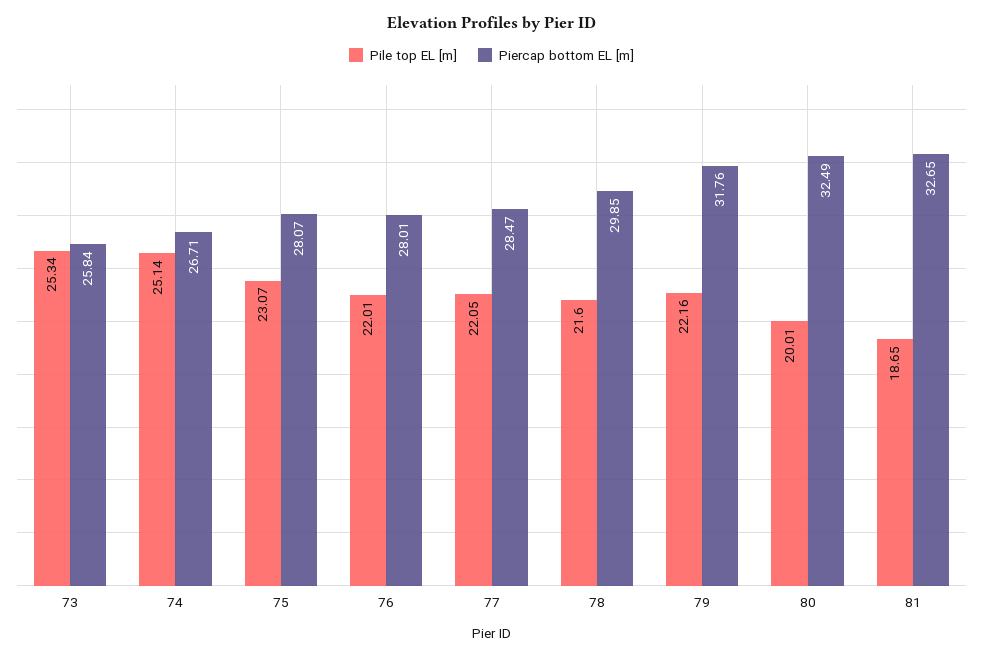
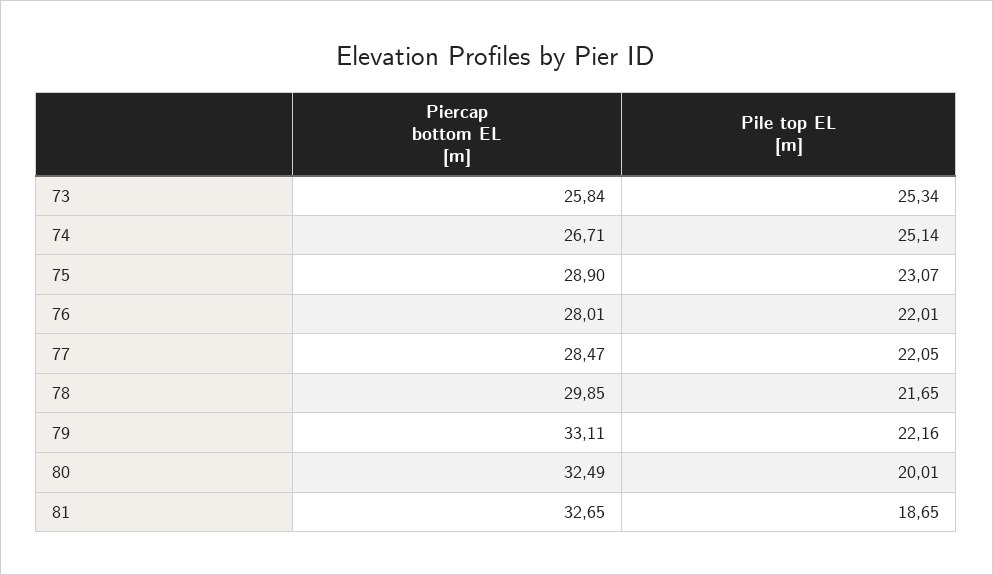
Piercap bottom EL [m], 75: 28.07 -> 28.9
Pile top EL [m], 78: 21.6 -> 21.65
Piercap bottom EL [m], 79: 31.76 -> 33.11

